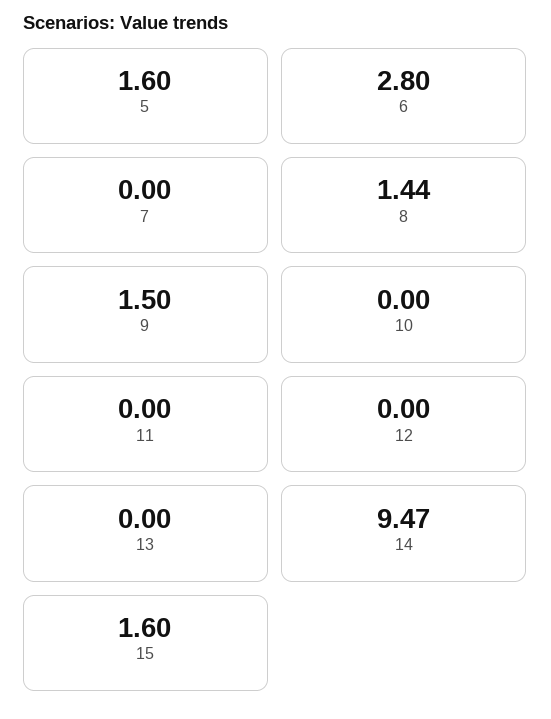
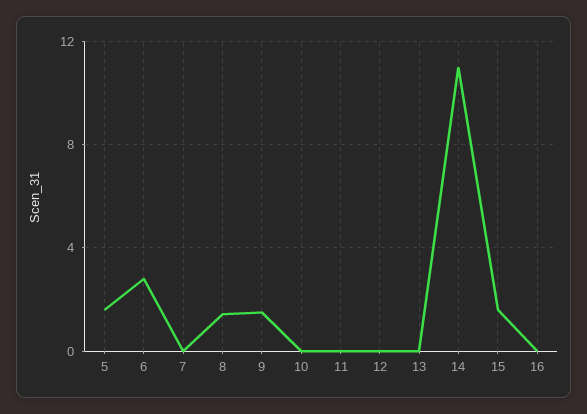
14: 9.47 -> 11
16: none -> 0

